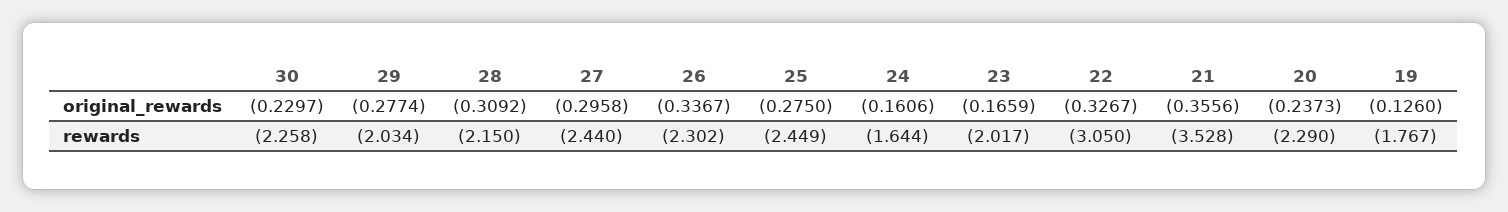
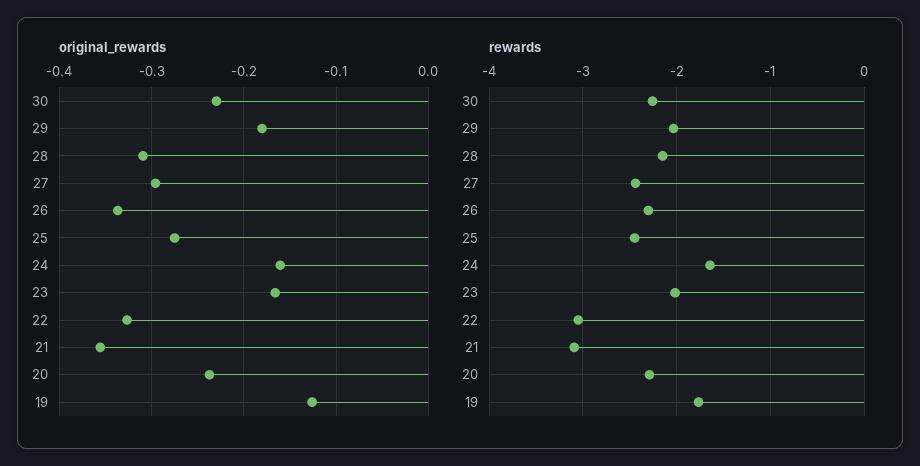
original_rewards, 29: -0.2774 -> -0.18
rewards, 21: -3.528 -> -3.1

